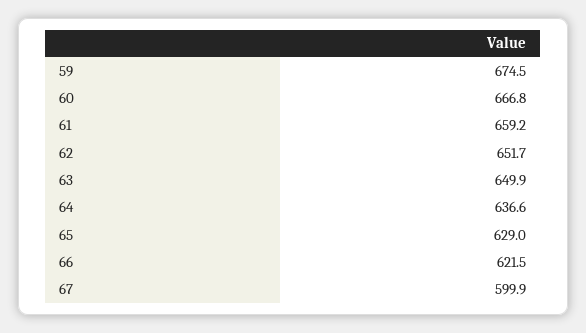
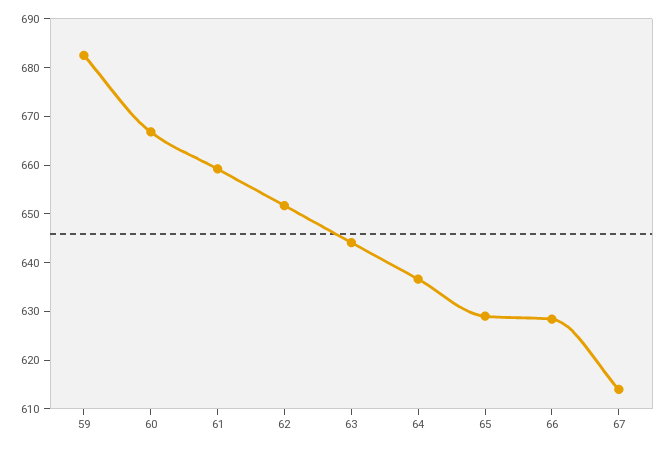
59: 674.5 -> 682
63: 649.9 -> 644
66: 621.5 -> 628
67: 599.9 -> 614

